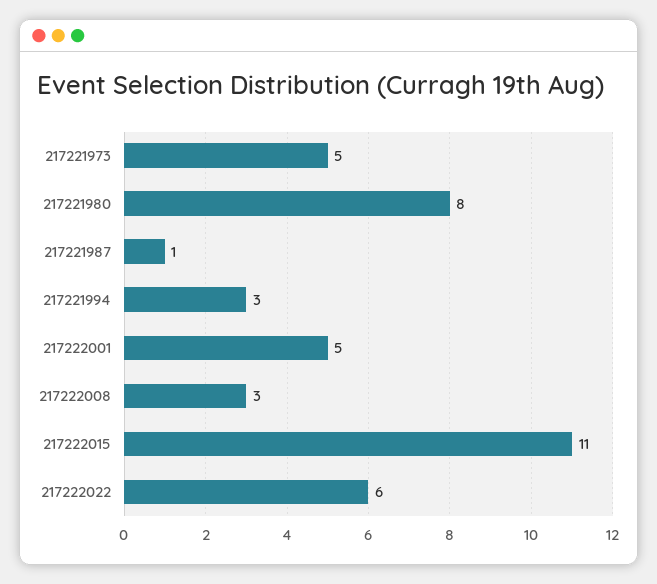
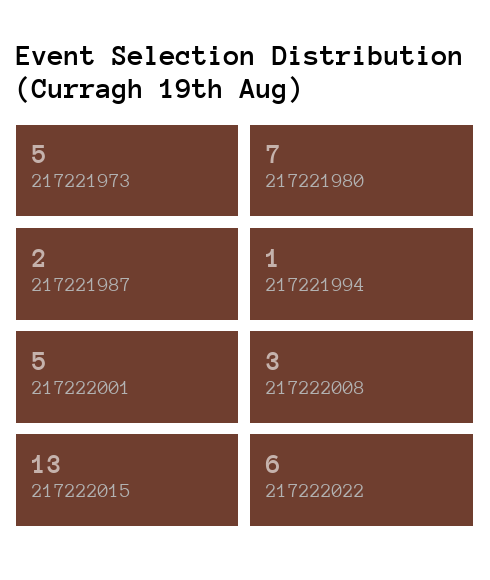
217221980: 8 -> 7
217221987: 1 -> 2
217221994: 3 -> 1
217222015: 11 -> 13

